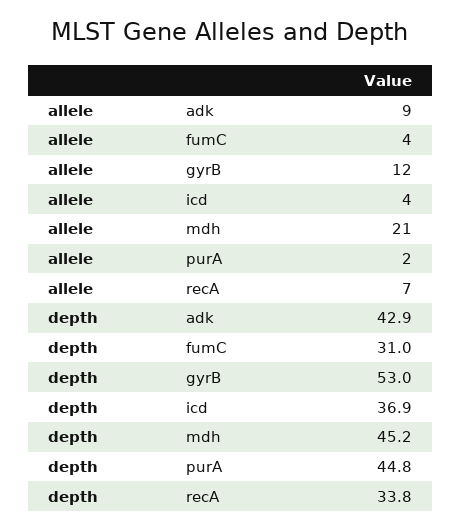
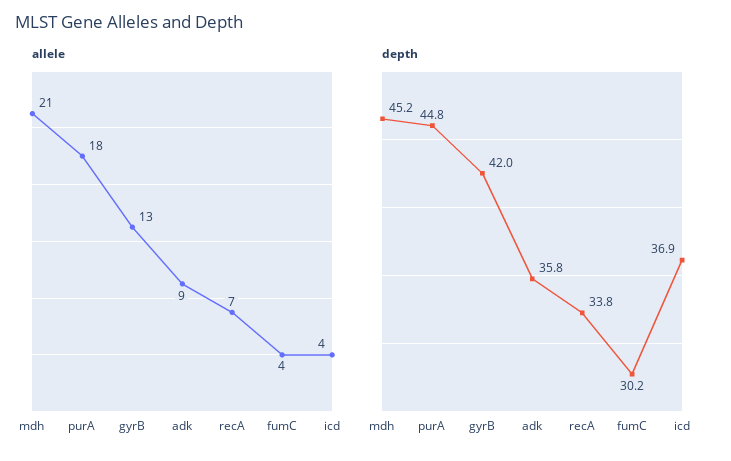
allele, gyrB: 12 -> 13
allele, purA: 2 -> 18
depth, adk: 42.9 -> 35.8
depth, fumC: 31 -> 30.2
depth, gyrB: 53 -> 42

